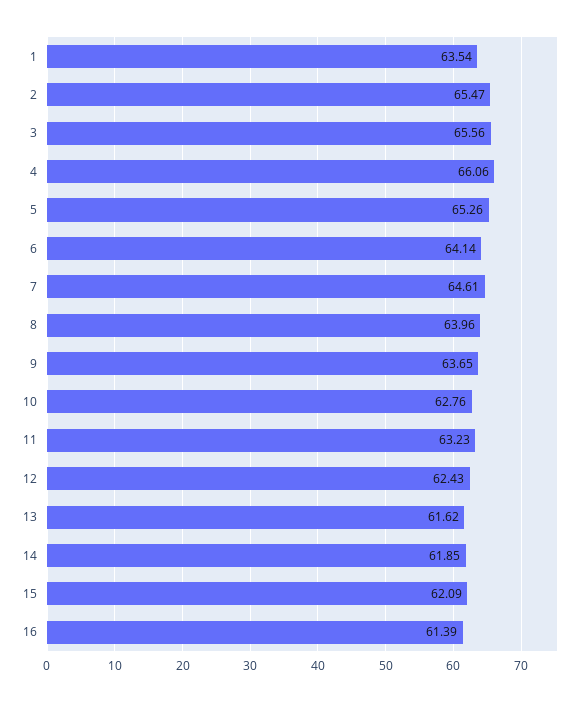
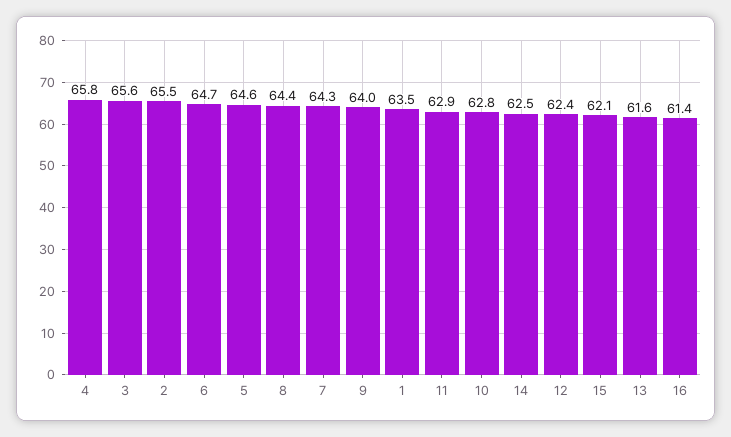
4: 66.06 -> 65.8
5: 65.26 -> 64.6
6: 64.14 -> 64.7
7: 64.61 -> 64.3
8: 63.96 -> 64.4
9: 63.65 -> 64
11: 63.23 -> 62.9
14: 61.85 -> 62.5

